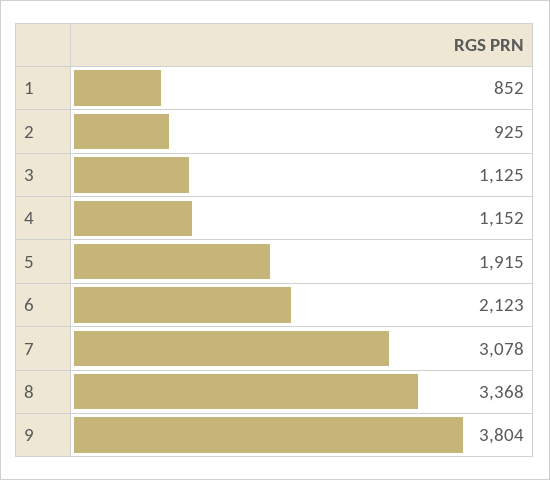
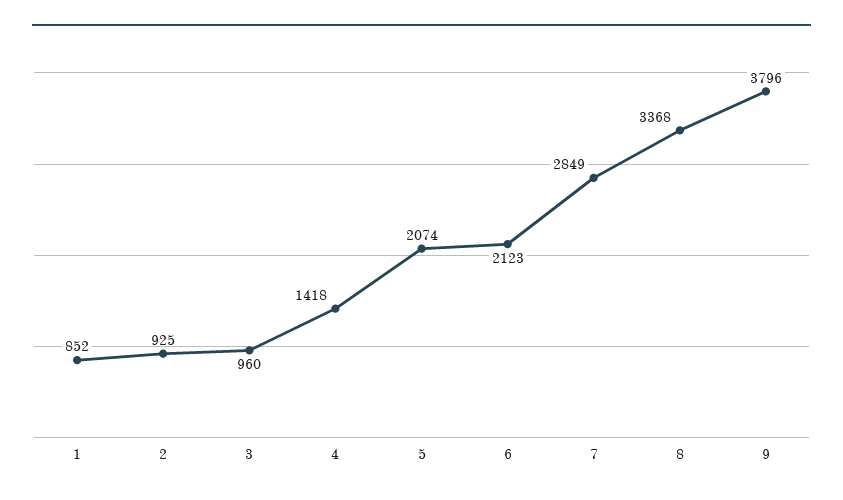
3: 1125 -> 960
4: 1152 -> 1418
5: 1915 -> 2074
7: 3078 -> 2849
9: 3804 -> 3796

